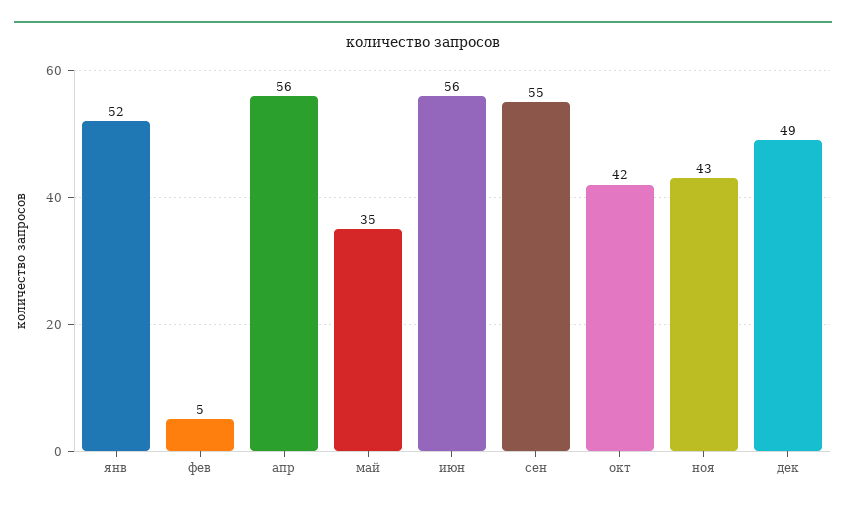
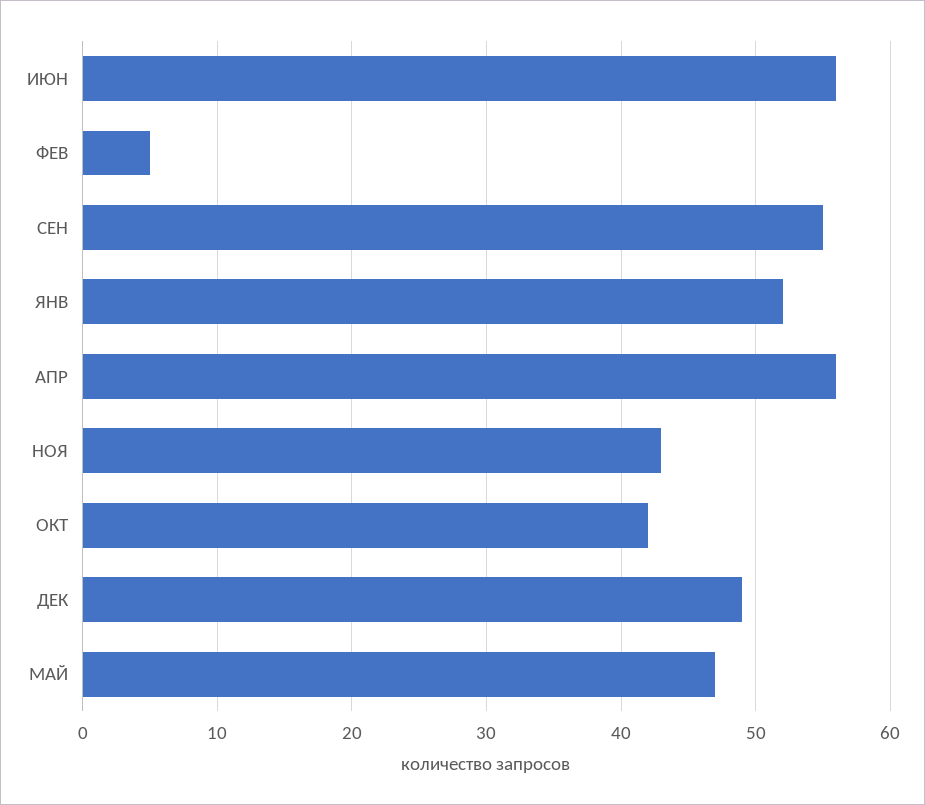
май: 35 -> 47

